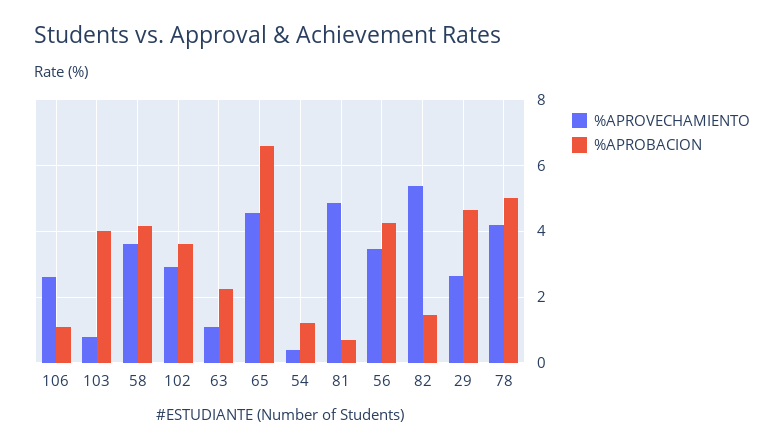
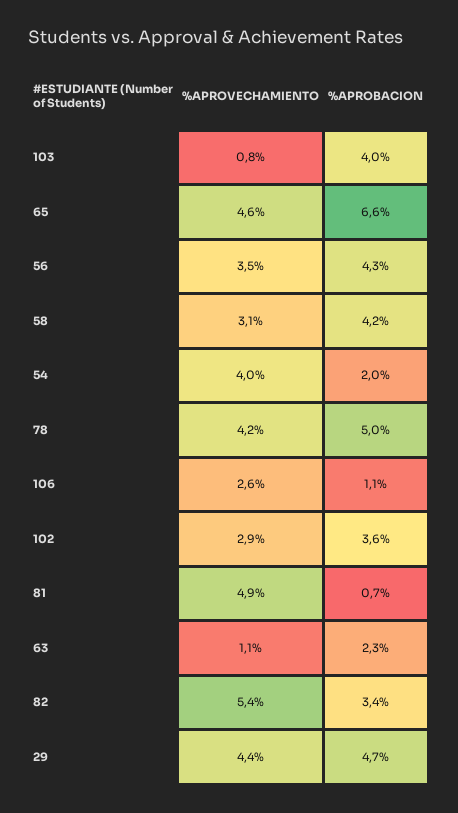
%APROVECHAMIENTO, 58: 3.6 -> 3.1
%APROVECHAMIENTO, 54: 0.4 -> 4
%APROBACION, 54: 1.2 -> 2
%APROBACION, 82: 1.4 -> 3.4
%APROVECHAMIENTO, 29: 2.6 -> 4.4

